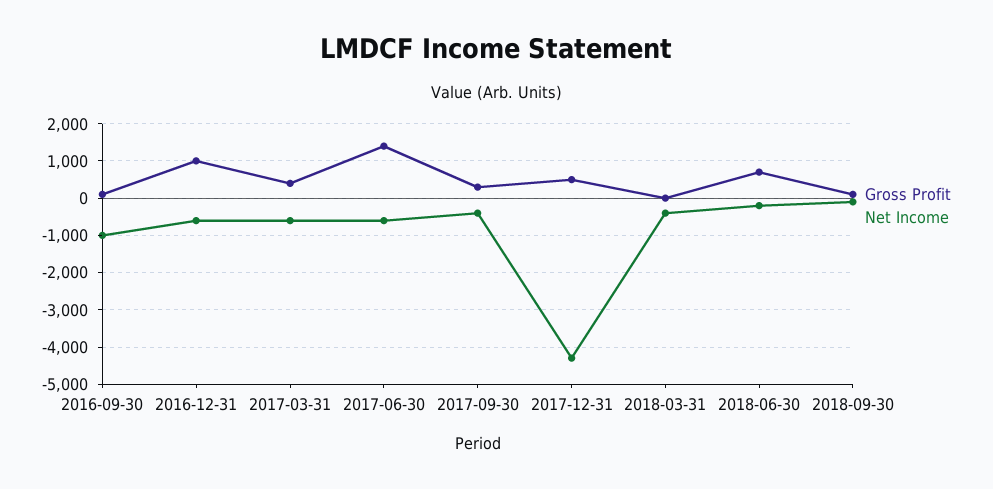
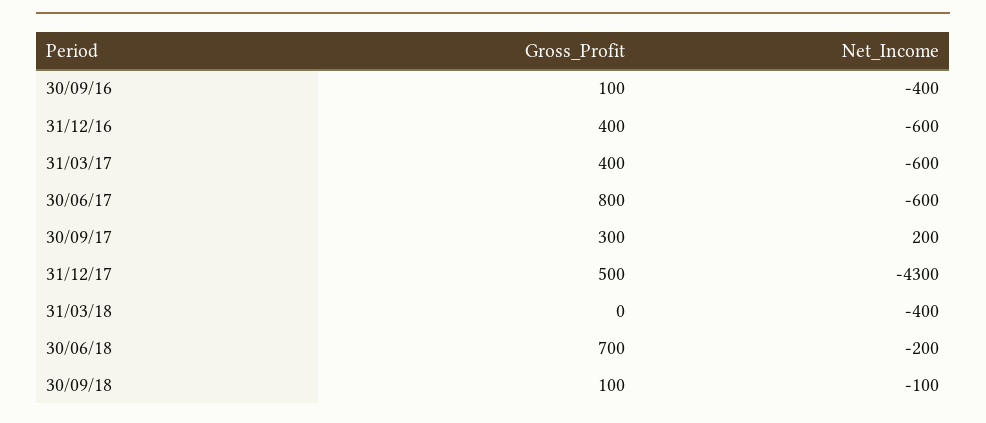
Net Income, 2016-09-30: -1000 -> -400
Gross Profit, 2016-12-31: 1000 -> 400
Gross Profit, 2017-06-30: 1400 -> 800
Net Income, 2017-09-30: -400 -> 200

